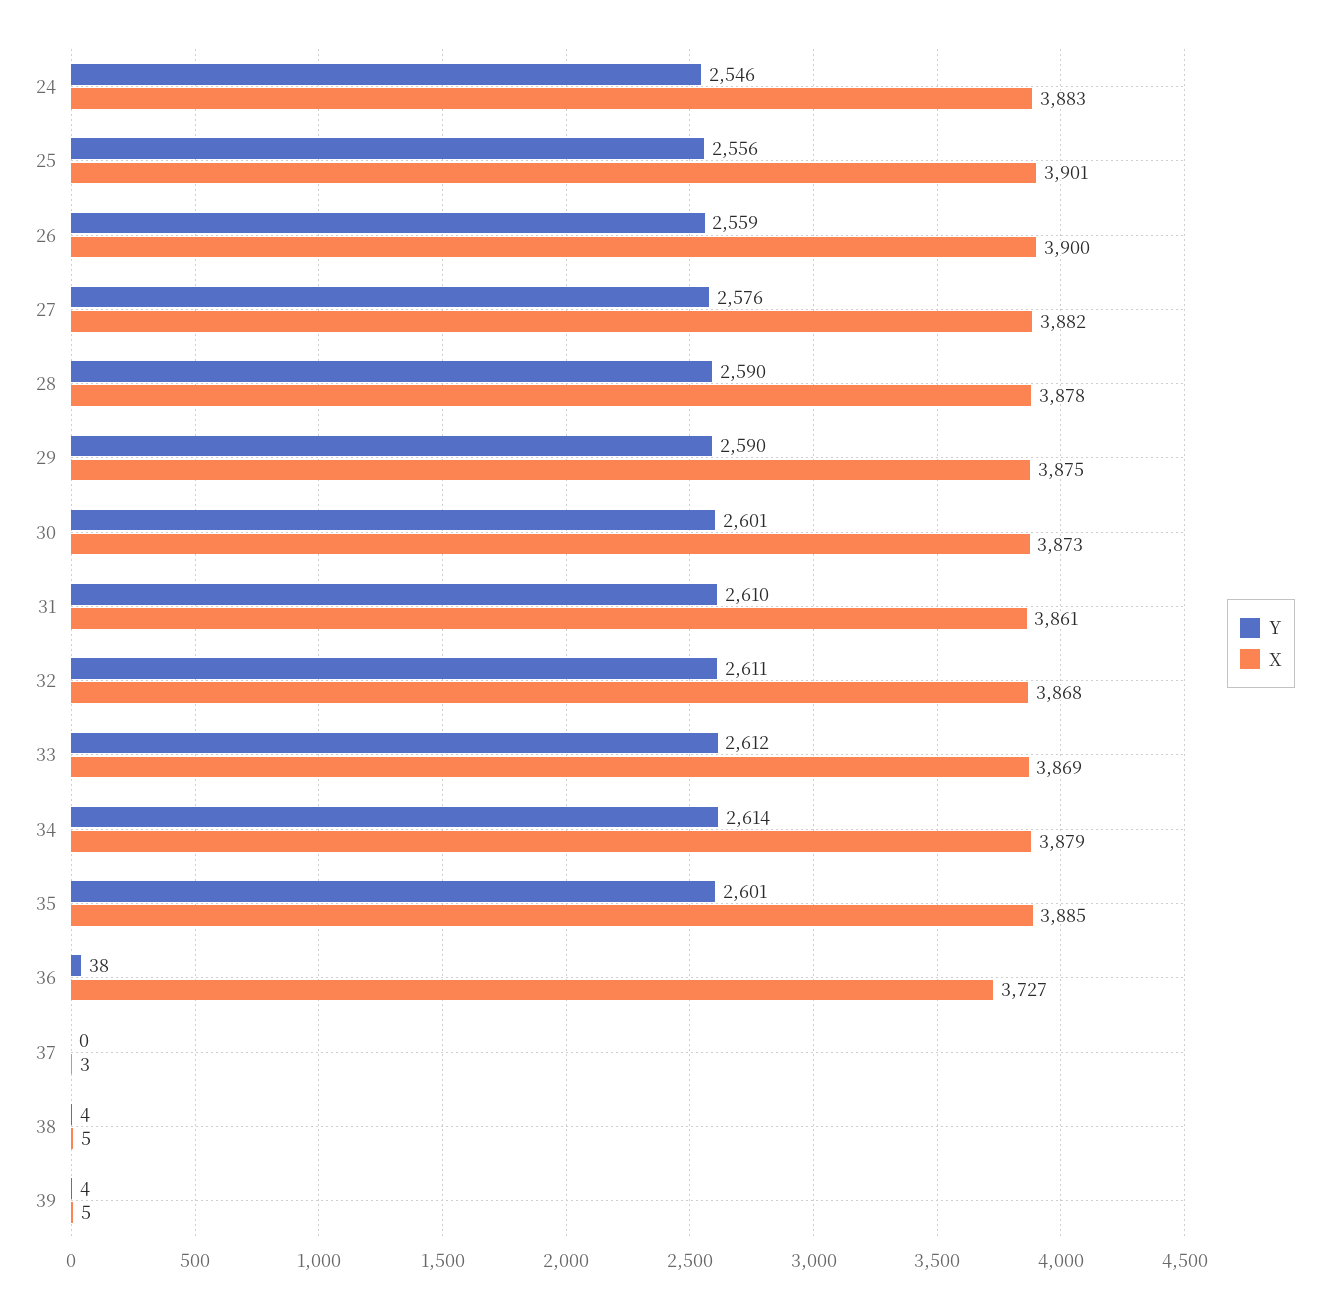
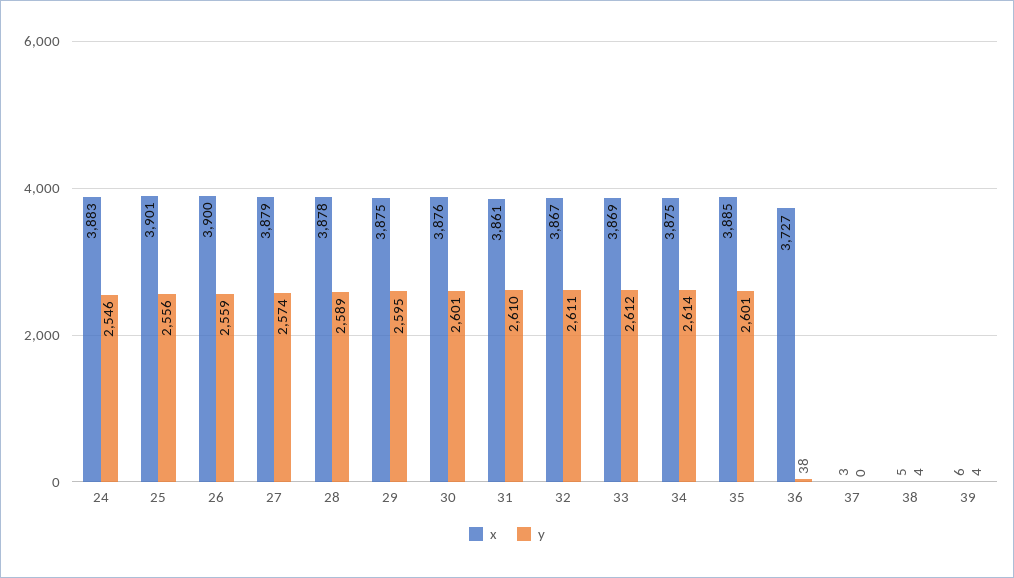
Y, 27: 2576 -> 2574
X, 27: 3882 -> 3879
Y, 28: 2590 -> 2589
Y, 29: 2590 -> 2595
X, 30: 3873 -> 3876
X, 32: 3868 -> 3867
X, 34: 3879 -> 3875
X, 39: 5 -> 6

